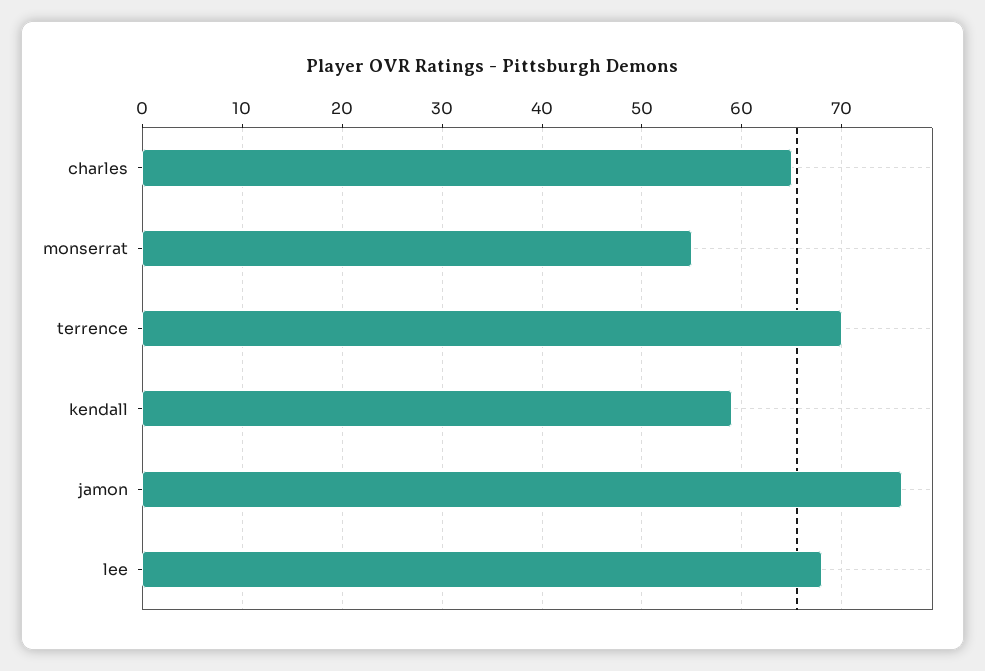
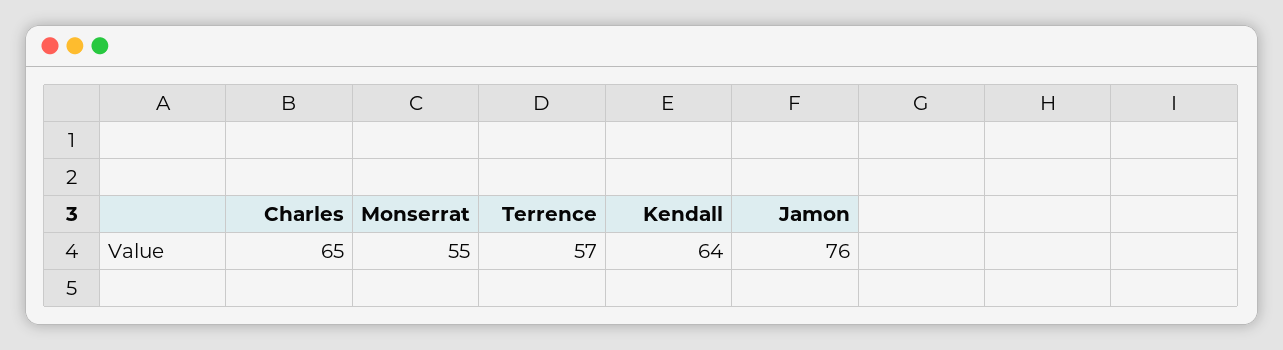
terrence: 70 -> 57
kendall: 59 -> 64
lee: 68 -> none

